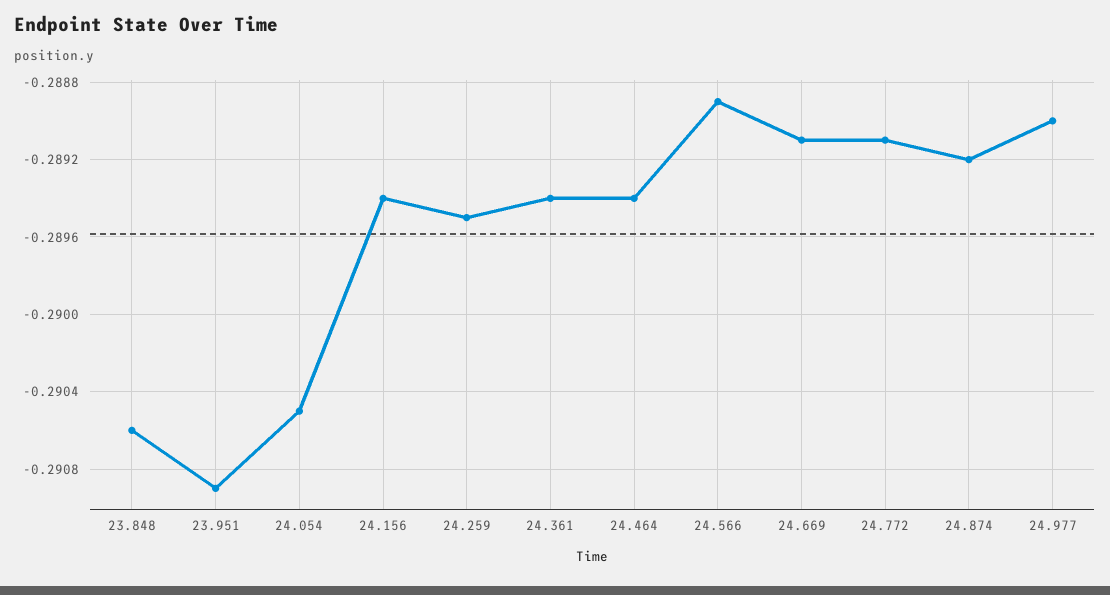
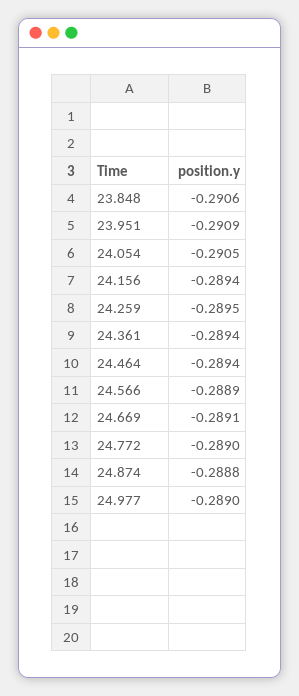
24.772: -0.2891 -> -0.289
24.874: -0.2892 -> -0.2888

